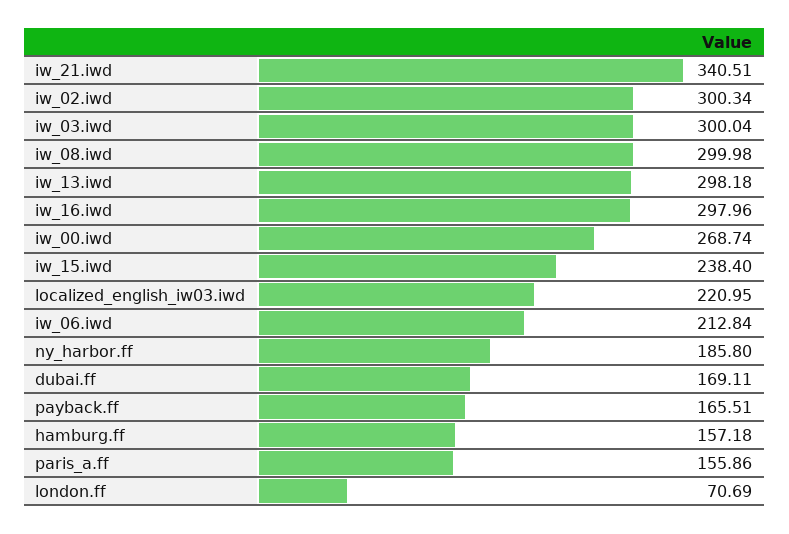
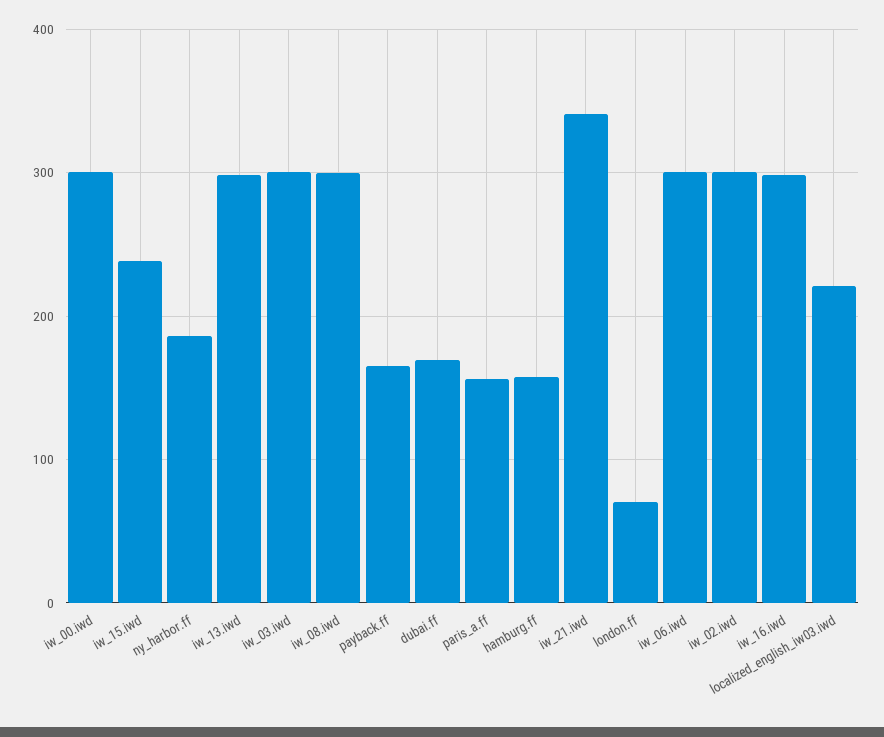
iw_00.iwd: 268.74 -> 300
iw_06.iwd: 212.84 -> 300

